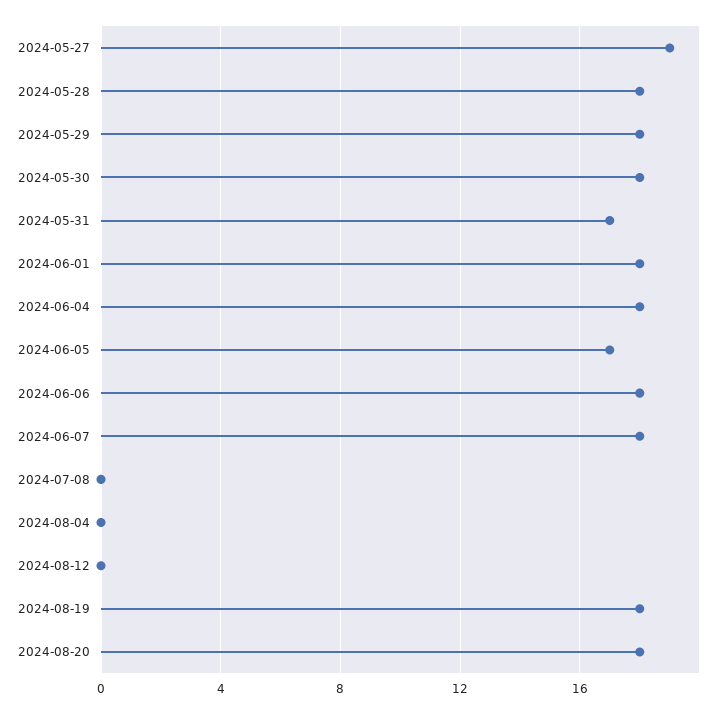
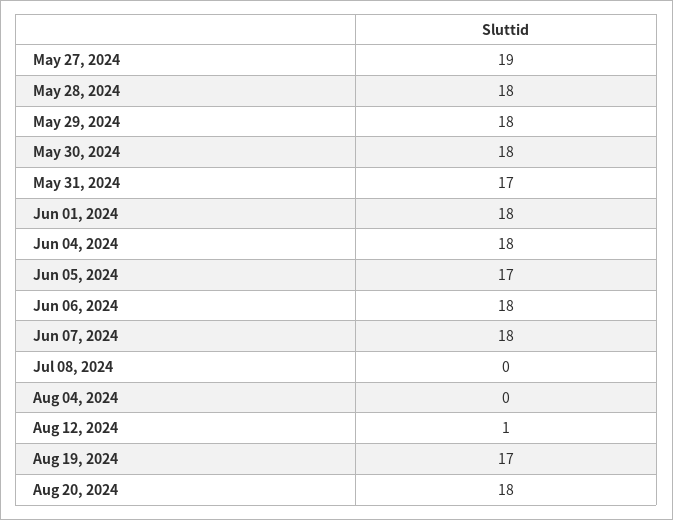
2024-08-12: 0 -> 1
2024-08-19: 18 -> 17

